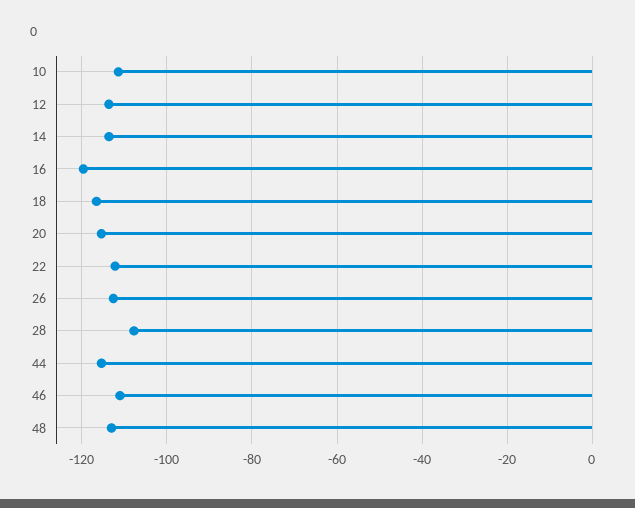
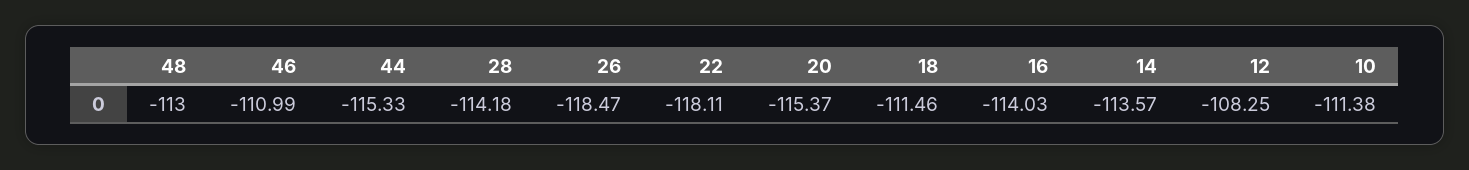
12: -114 -> -108.25
16: -120 -> -114.03
18: -116 -> -111.46
22: -112 -> -118.11
26: -112 -> -118.47
28: -108 -> -114.18

